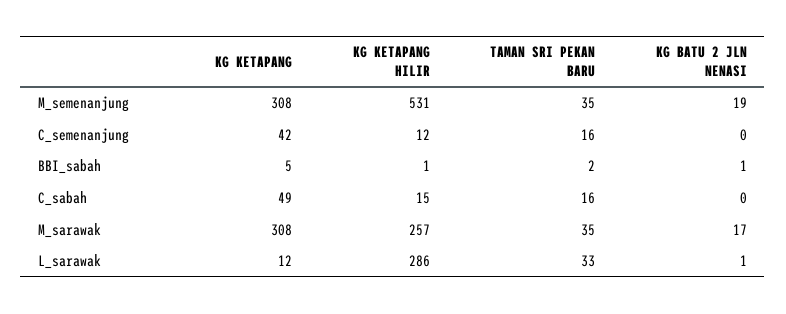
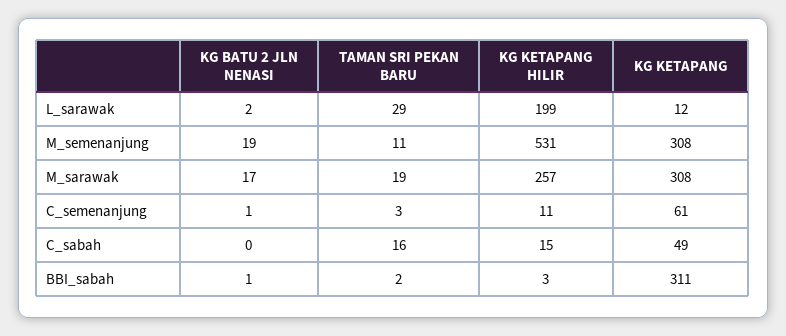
TAMAN SRI PEKAN BARU, M_semenanjung: 35 -> 11
KG KETAPANG, C_semenanjung: 42 -> 61
KG KETAPANG HILIR, C_semenanjung: 12 -> 11
TAMAN SRI PEKAN BARU, C_semenanjung: 16 -> 3
KG BATU 2 JLN NENASI, C_semenanjung: 0 -> 1
KG KETAPANG, BBI_sabah: 5 -> 311
KG KETAPANG HILIR, BBI_sabah: 1 -> 3
TAMAN SRI PEKAN BARU, M_sarawak: 35 -> 19
KG KETAPANG HILIR, L_sarawak: 286 -> 199
TAMAN SRI PEKAN BARU, L_sarawak: 33 -> 29
KG BATU 2 JLN NENASI, L_sarawak: 1 -> 2

